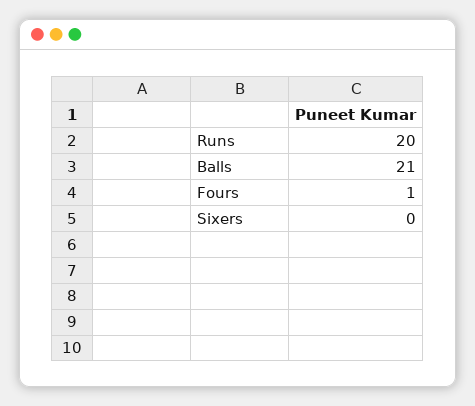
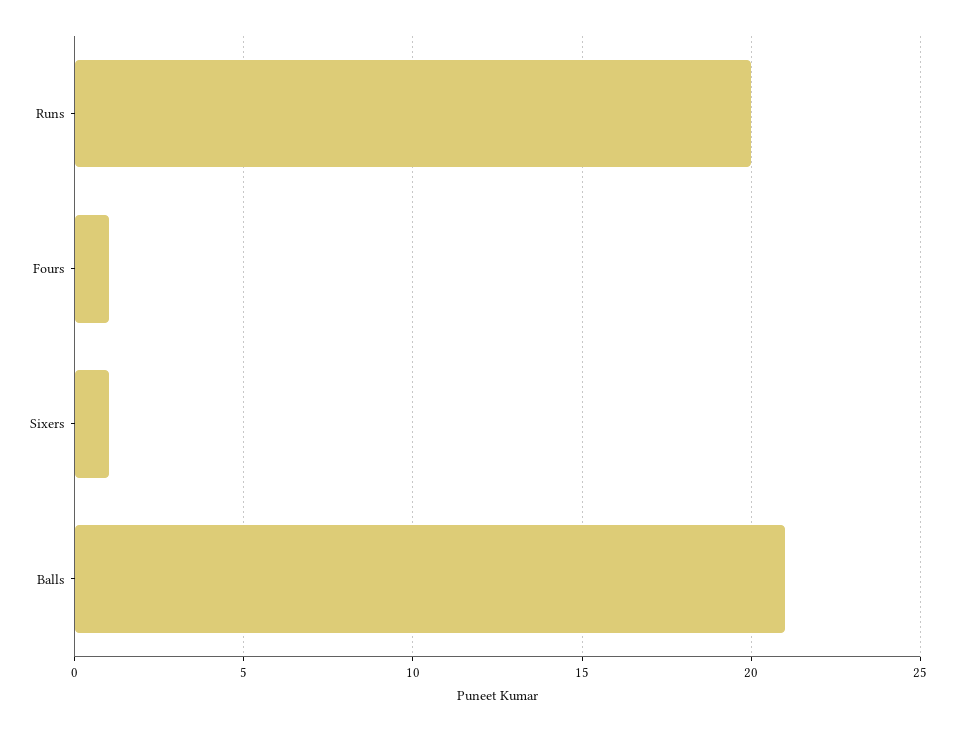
Sixers: 0 -> 1

